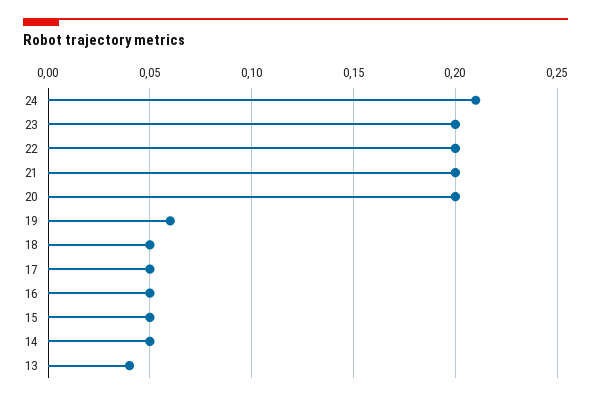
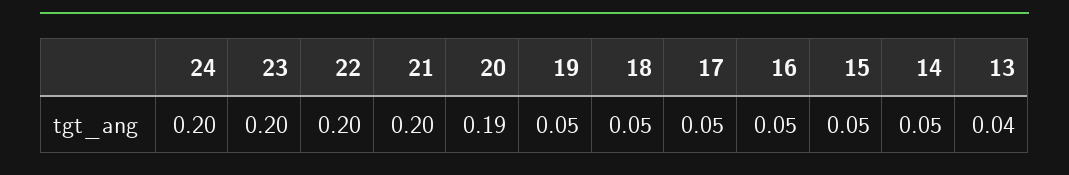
24: 0.21 -> 0.2
20: 0.2 -> 0.19
19: 0.06 -> 0.05

